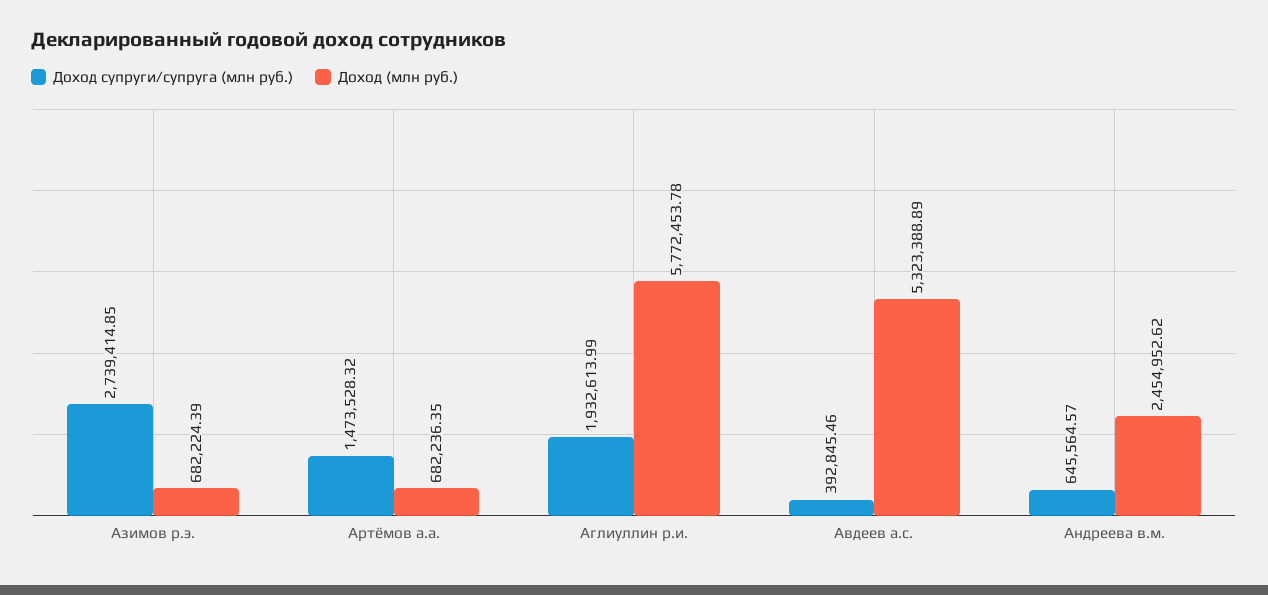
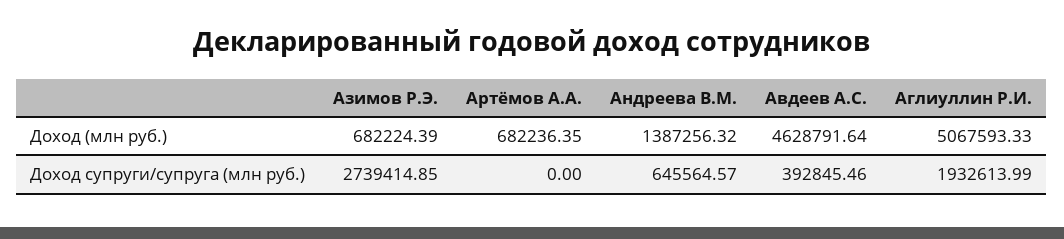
Доход супруги/супруга (млн руб.), Артёмов а.а.: 1473528.32 -> 0
Доход (млн руб.), Аглиуллин р.и.: 5772453.78 -> 5067593.33
Доход (млн руб.), Авдеев а.с.: 5323388.89 -> 4628791.64
Доход (млн руб.), Андреева в.м.: 2454952.62 -> 1387256.32

